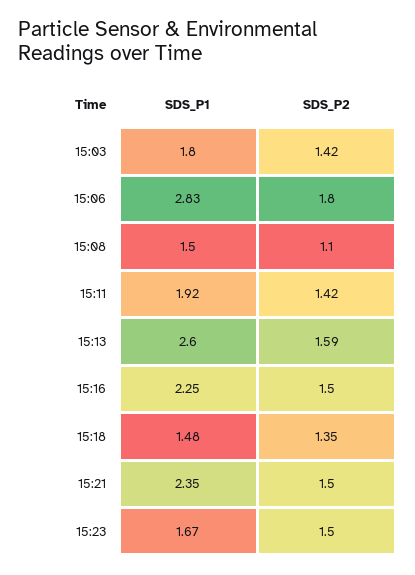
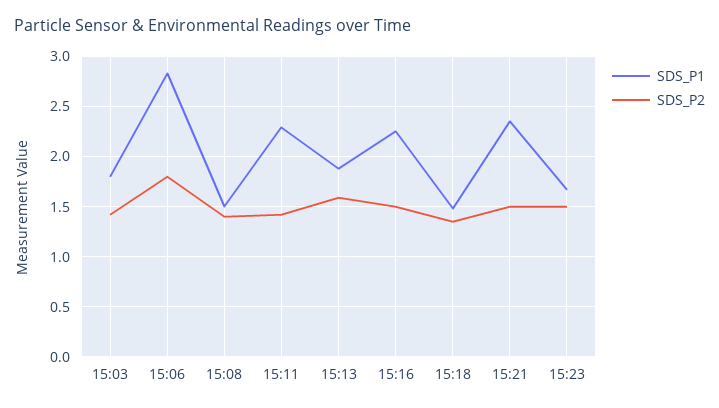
SDS_P2, 15:08: 1.1 -> 1.4
SDS_P1, 15:11: 1.92 -> 2.3
SDS_P1, 15:13: 2.6 -> 1.9

